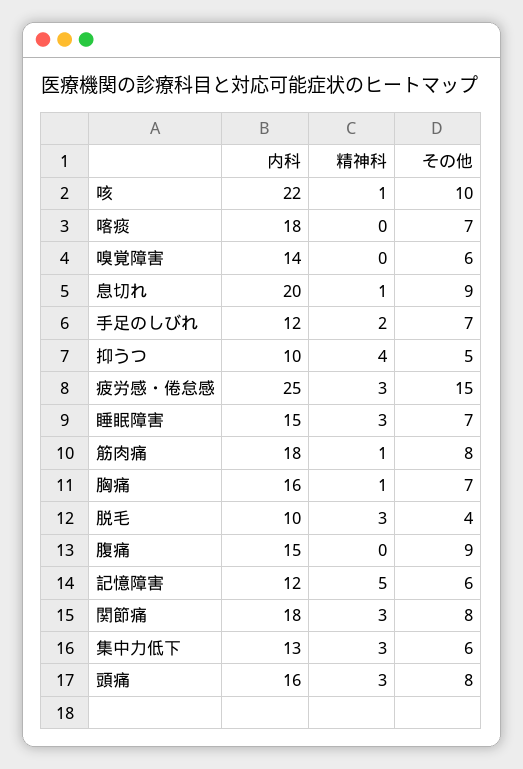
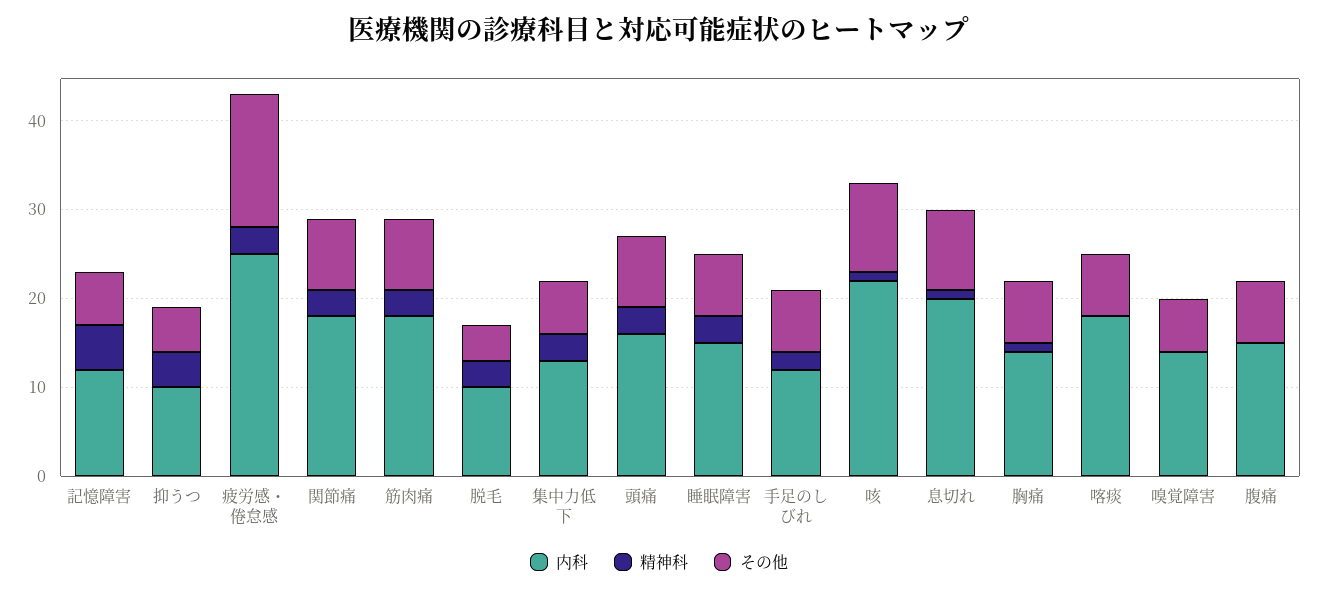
精神科, 筋肉痛: 1 -> 3
内科, 胸痛: 16 -> 14
その他, 腹痛: 9 -> 7

